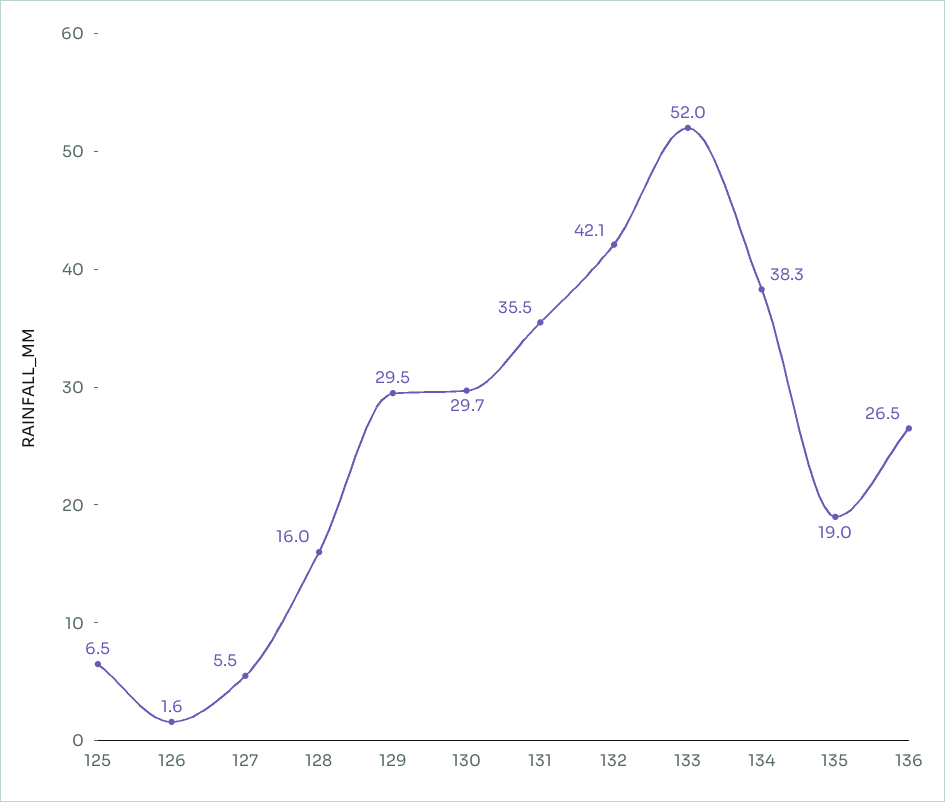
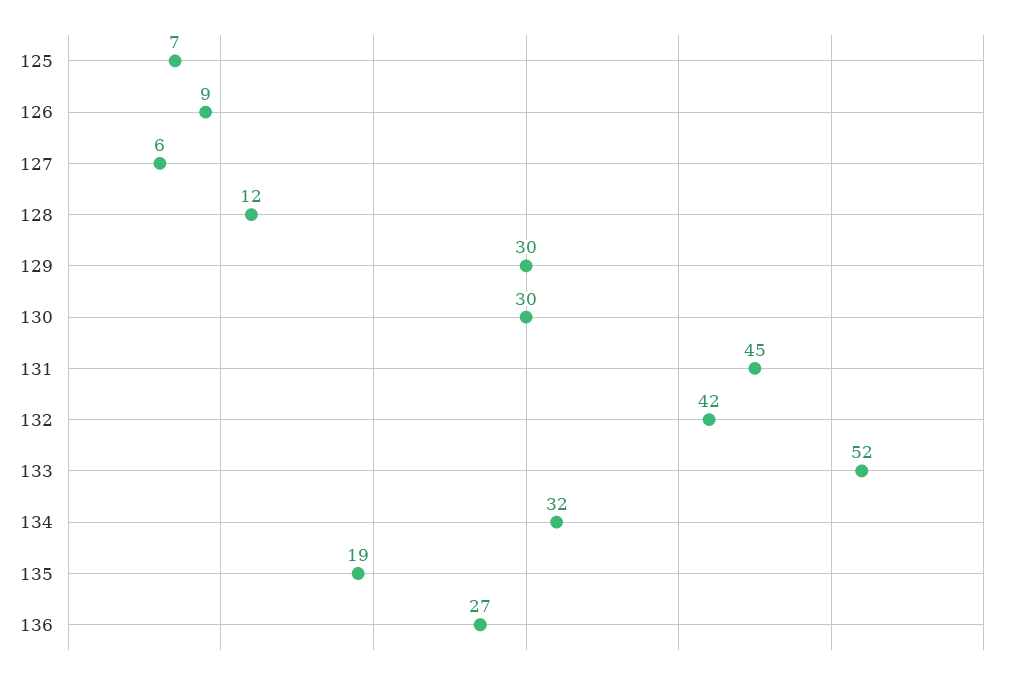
126: 1.6 -> 9
128: 16 -> 12
131: 35.5 -> 45
134: 38.3 -> 32

